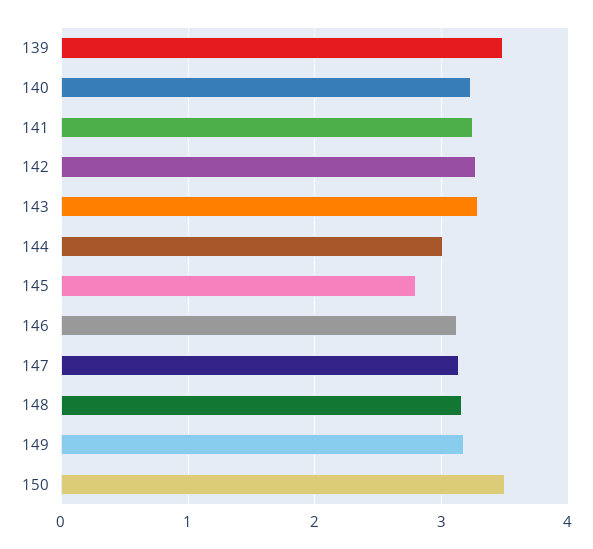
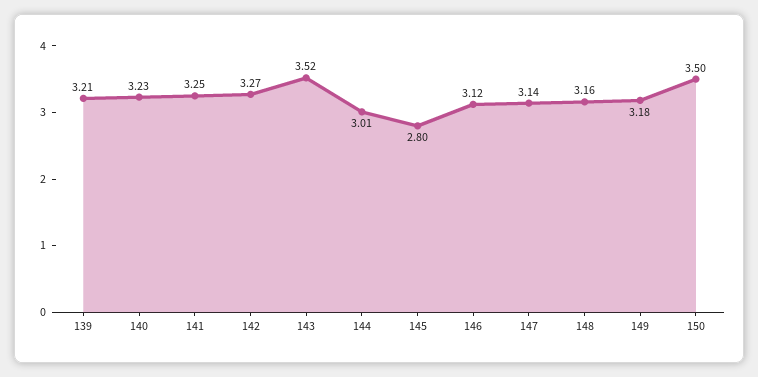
139: 3.5 -> 3.21
143: 3.3 -> 3.52

